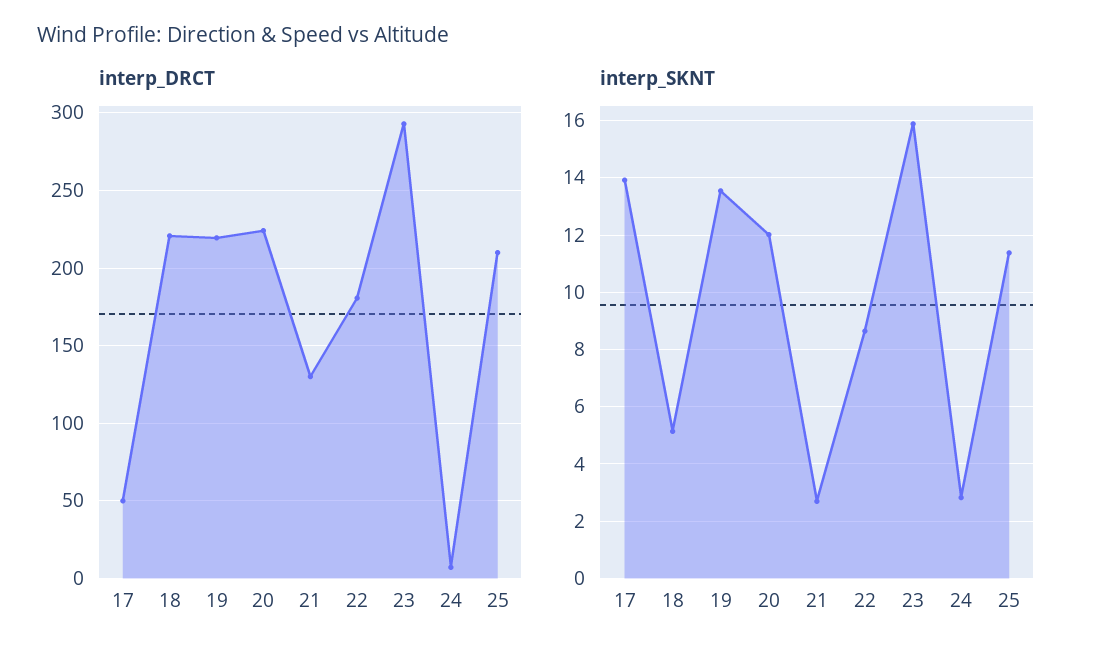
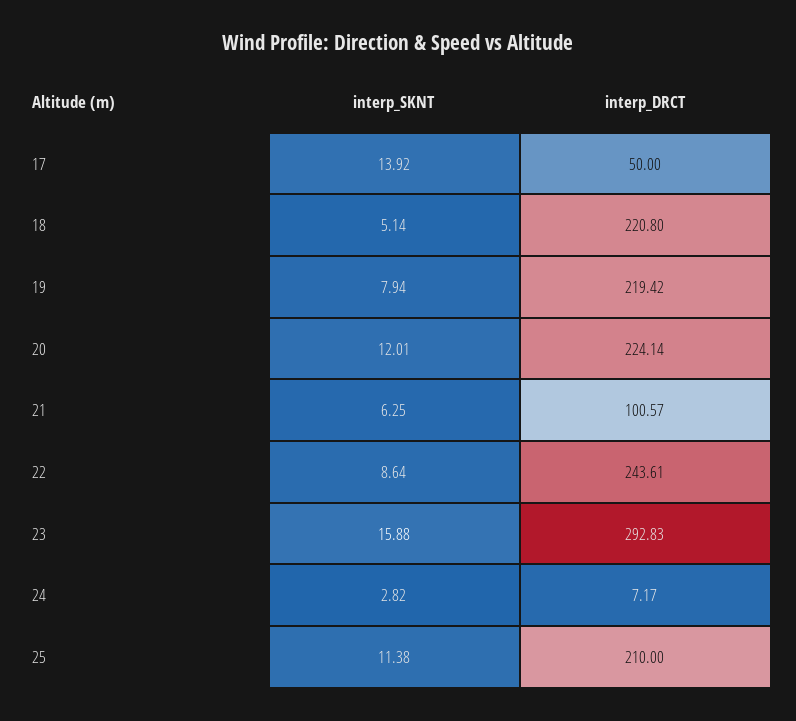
interp_DRCT, 21: 130 -> 100.57
interp_DRCT, 22: 180 -> 243.61
interp_SKNT, 19: 13.5 -> 7.94
interp_SKNT, 21: 2.75 -> 6.25

